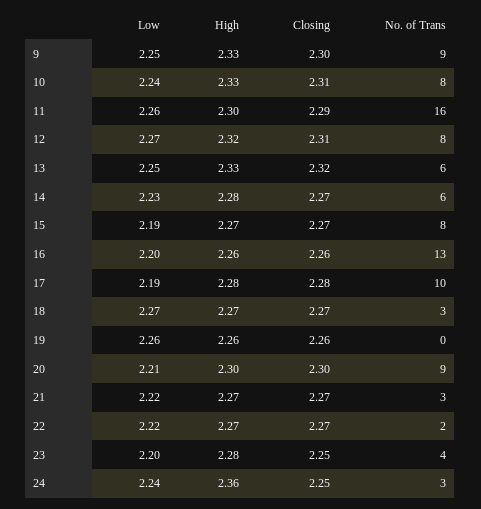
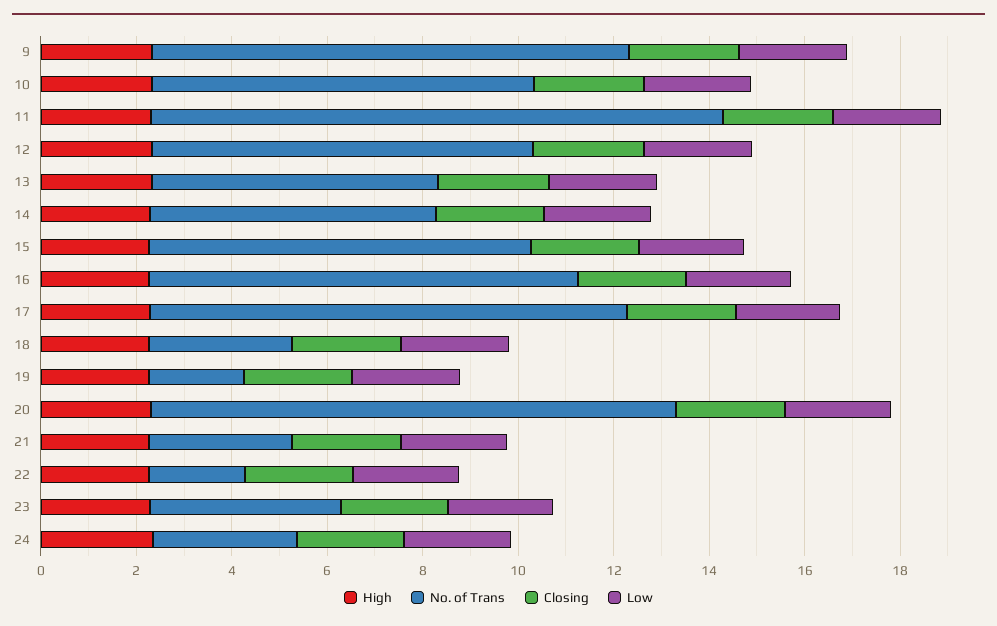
No. of Trans, 9: 9 -> 10
No. of Trans, 11: 16 -> 12
No. of Trans, 16: 13 -> 9
No. of Trans, 19: 0 -> 2
No. of Trans, 20: 9 -> 11

